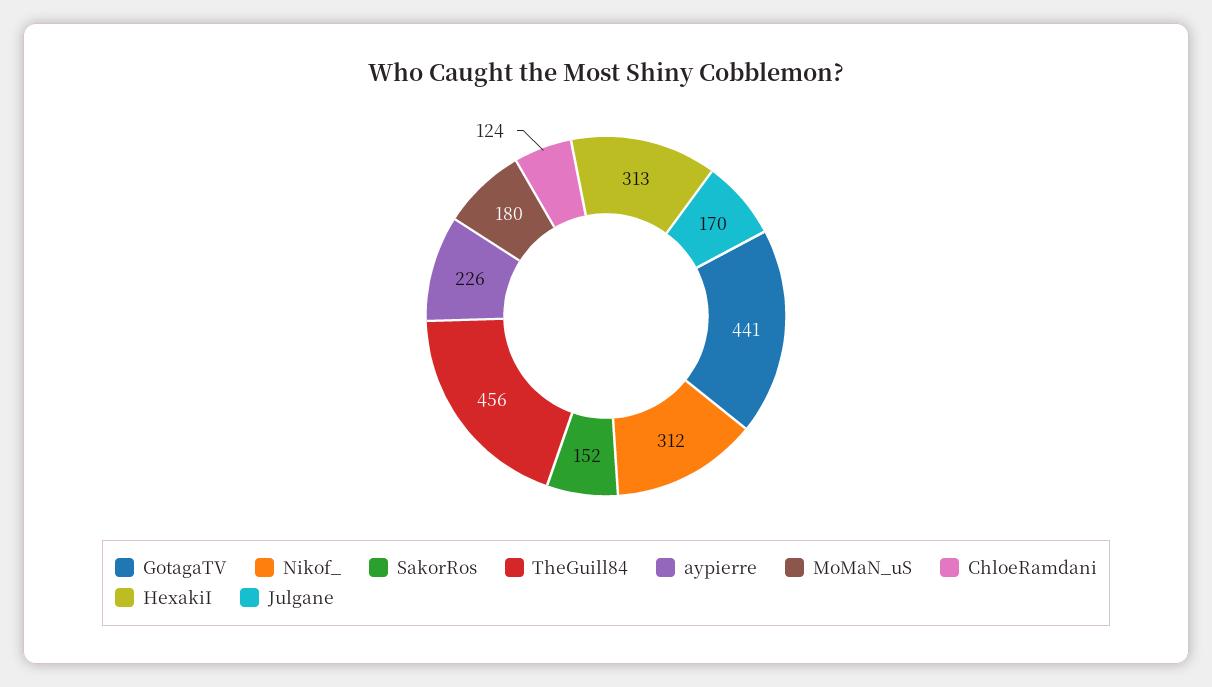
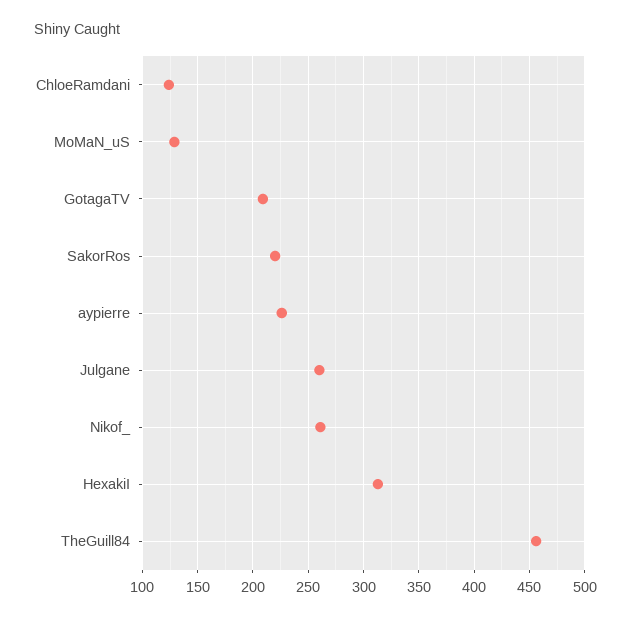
GotagaTV: 441 -> 210
Nikof_: 312 -> 260
SakorRos: 152 -> 220
MoMaN_uS: 180 -> 130
Julgane: 170 -> 260

